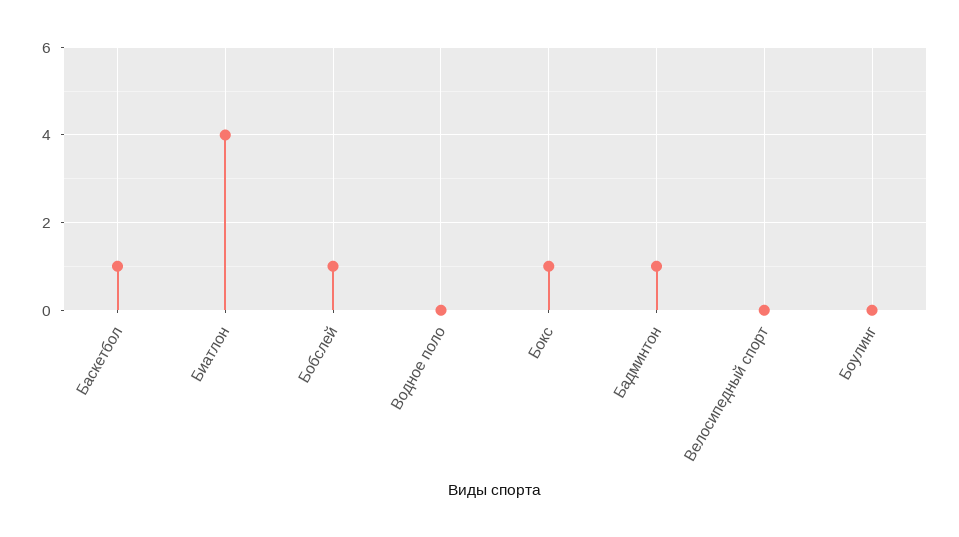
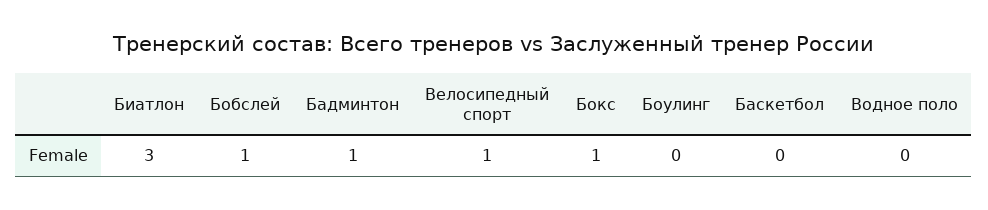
Баскетбол: 1 -> 0
Биатлон: 4 -> 3
Велосипедный спорт: 0 -> 1

